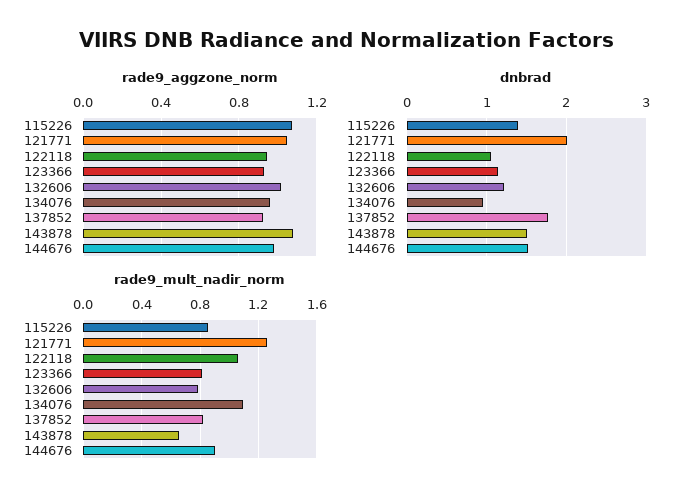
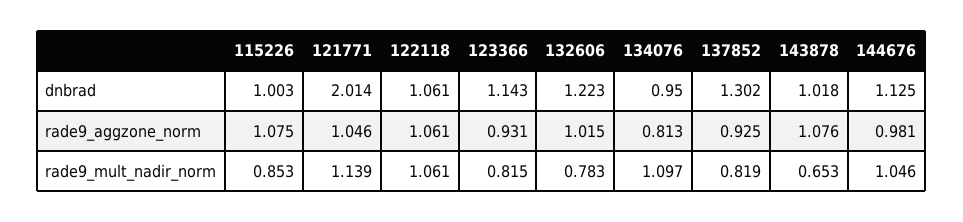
rade9_aggzone_norm, 122118: 0.95 -> 1.061
rade9_aggzone_norm, 134076: 0.95 -> 0.813
dnbrad, 115226: 1.4 -> 1.003
dnbrad, 137852: 1.8 -> 1.302
dnbrad, 143878: 1.5 -> 1.018
dnbrad, 144676: 1.5 -> 1.125
rade9_mult_nadir_norm, 121771: 1.25 -> 1.139
rade9_mult_nadir_norm, 144676: 0.9 -> 1.046

